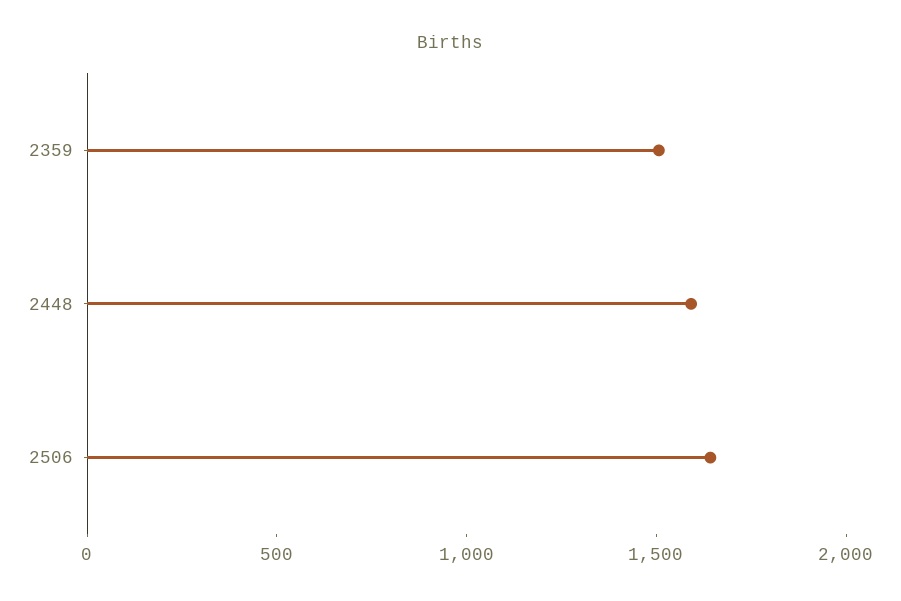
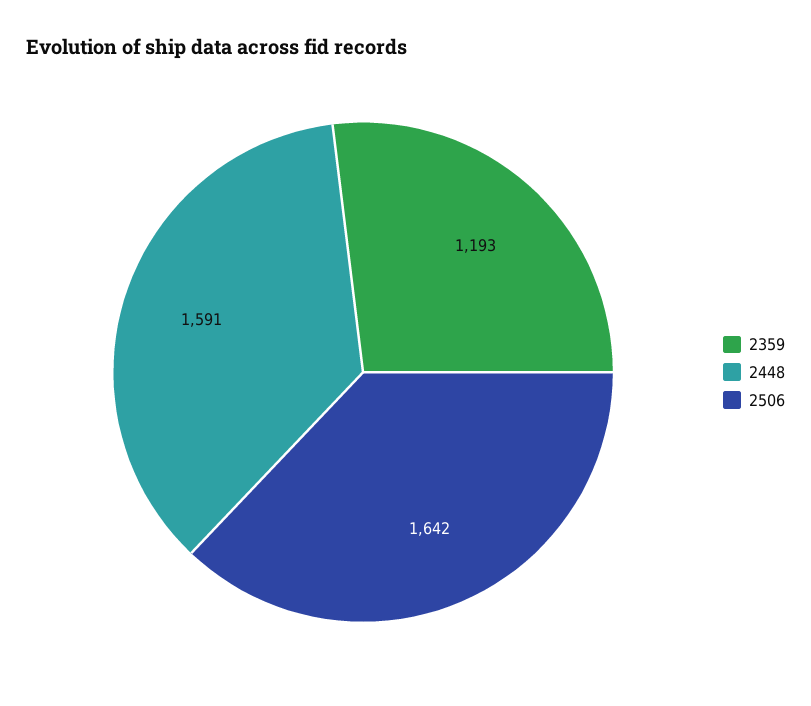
2359: 1500 -> 1193

